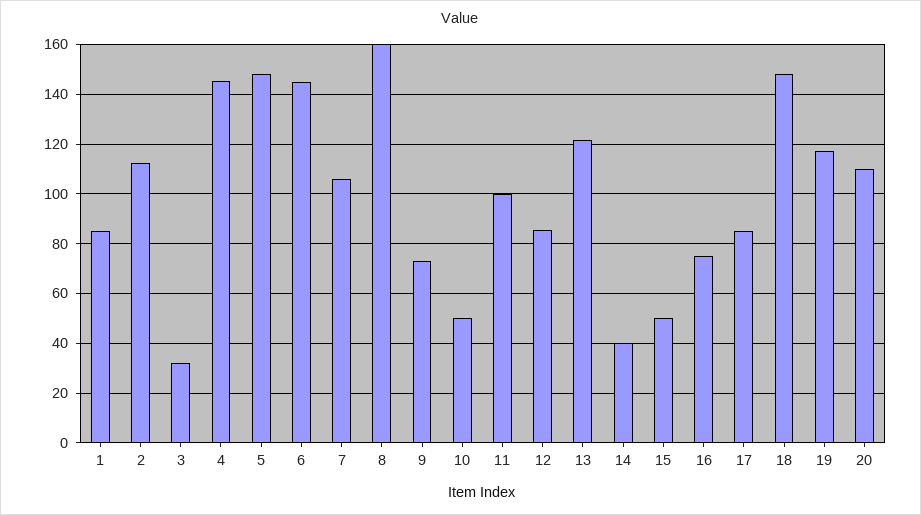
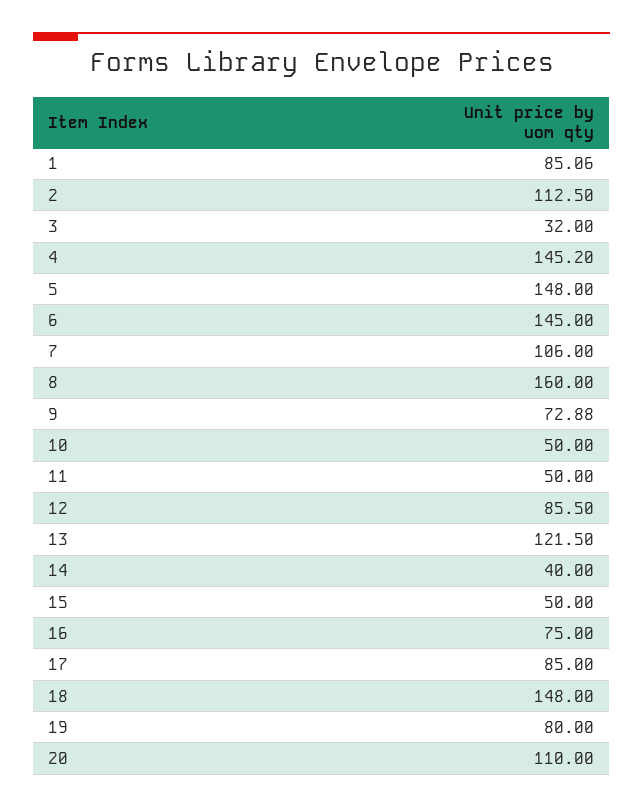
11: 100 -> 50
19: 117.5 -> 80

